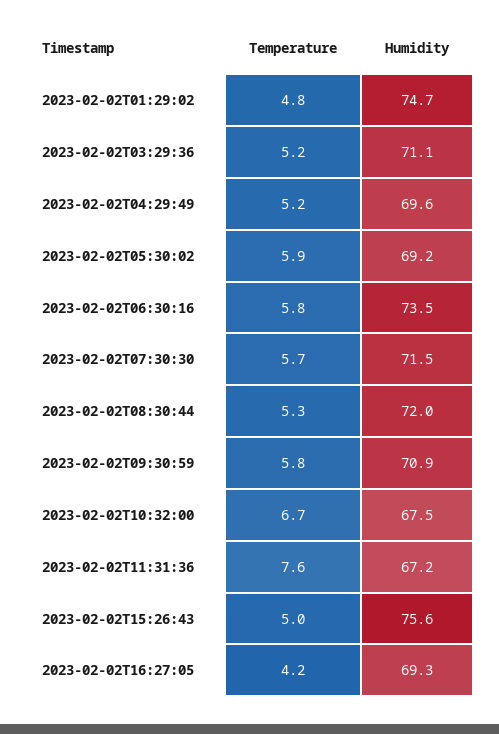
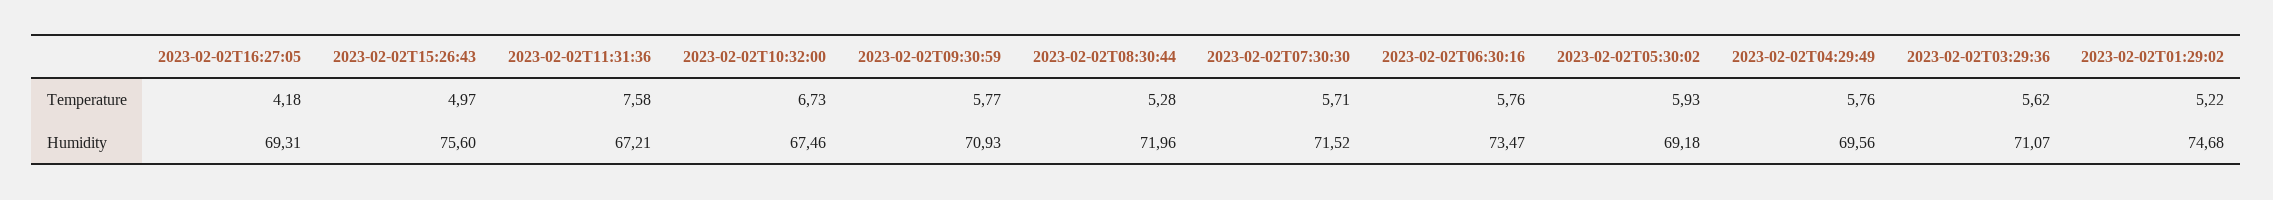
Temperature, 2023-02-02T01:29:02: 4.8 -> 5.22
Temperature, 2023-02-02T03:29:36: 5.2 -> 5.62
Temperature, 2023-02-02T04:29:49: 5.2 -> 5.76

